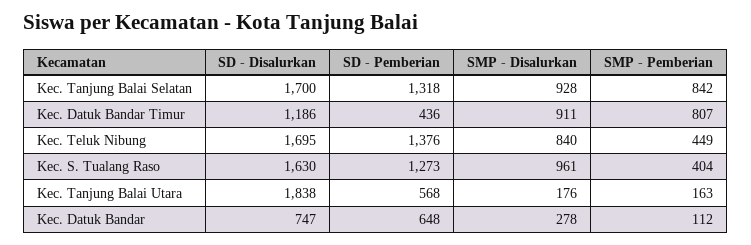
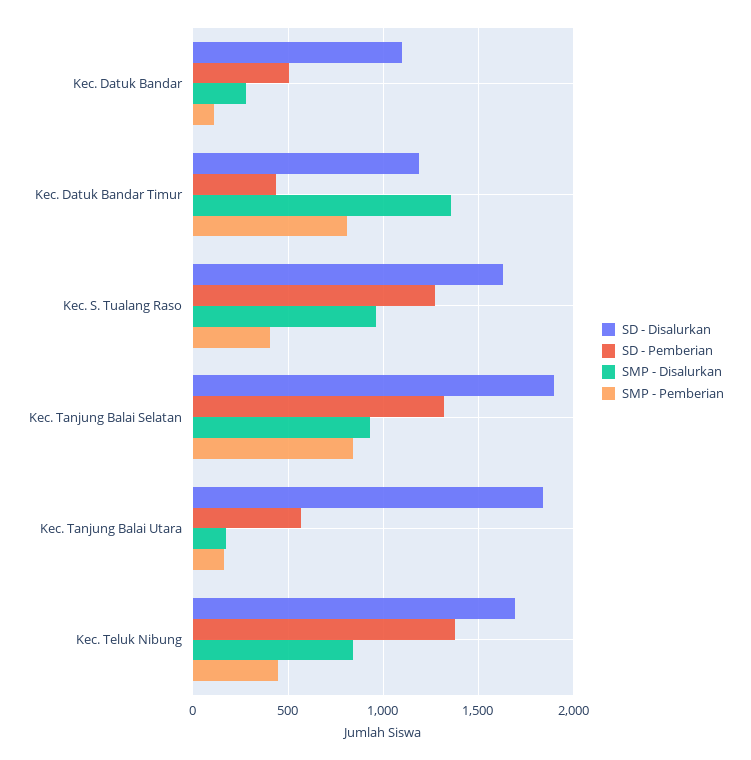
SD - Disalurkan, Kec. Tanjung Balai Selatan: 1700 -> 1900
SMP - Disalurkan, Kec. Datuk Bandar Timur: 911 -> 1350
SD - Disalurkan, Kec. Datuk Bandar: 747 -> 1100
SD - Pemberian, Kec. Datuk Bandar: 648 -> 500

